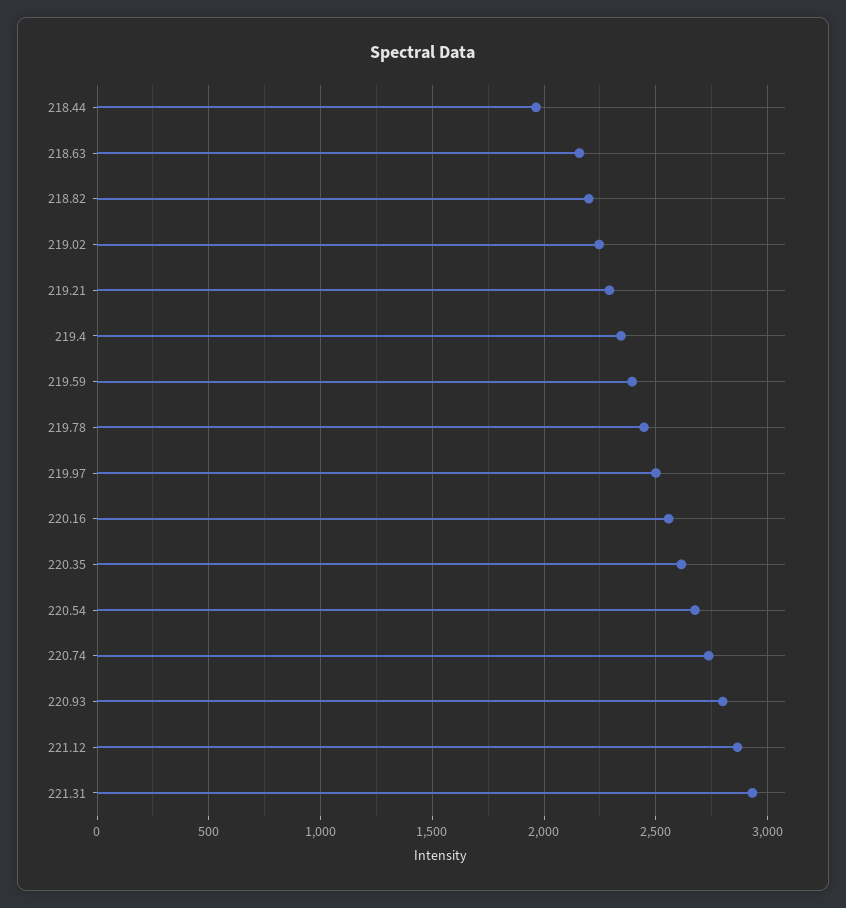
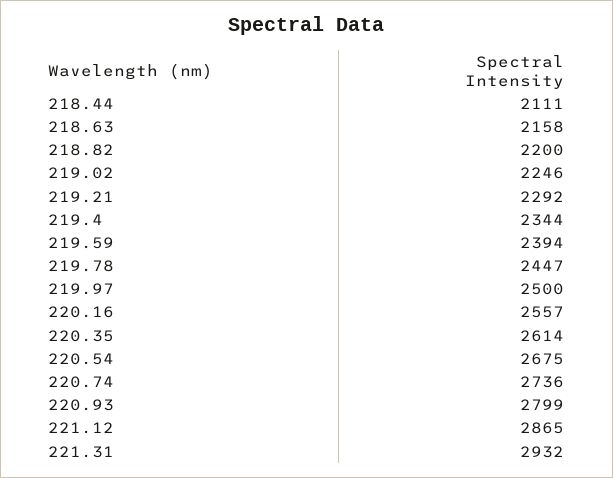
218.44: 1950 -> 2111

